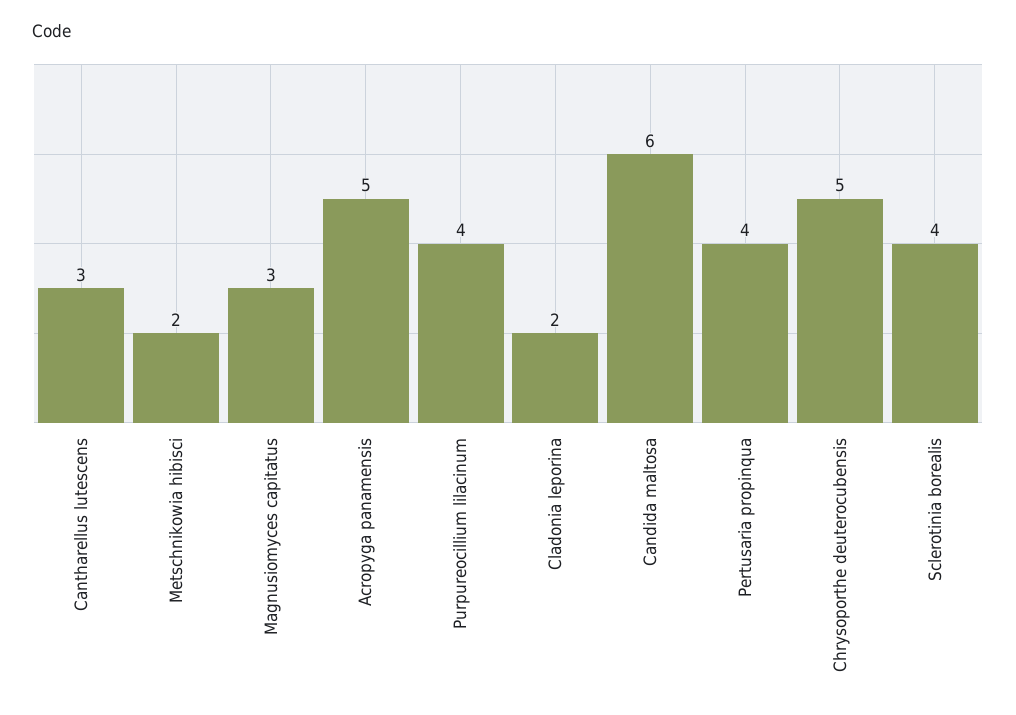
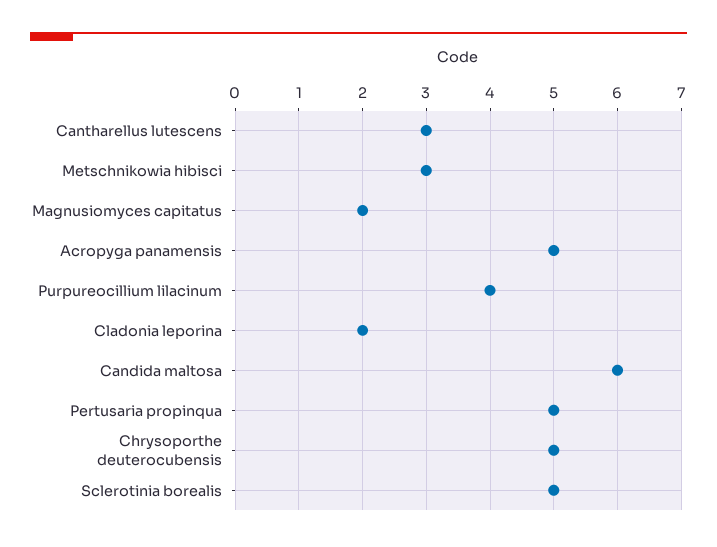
Metschnikowia hibisci: 2 -> 3
Magnusiomyces capitatus: 3 -> 2
Pertusaria propinqua: 4 -> 5
Sclerotinia borealis: 4 -> 5

